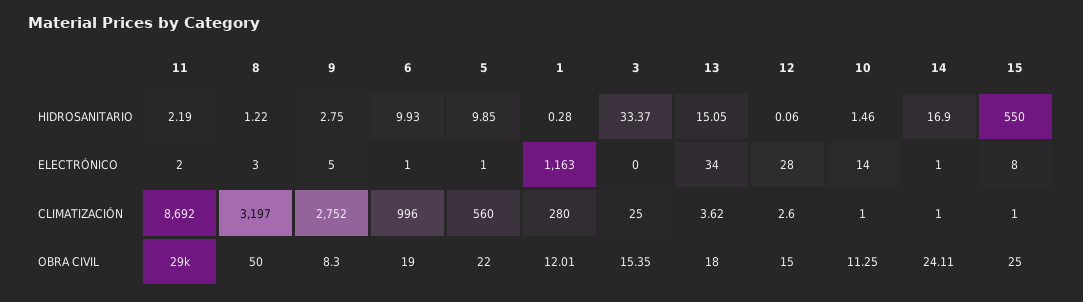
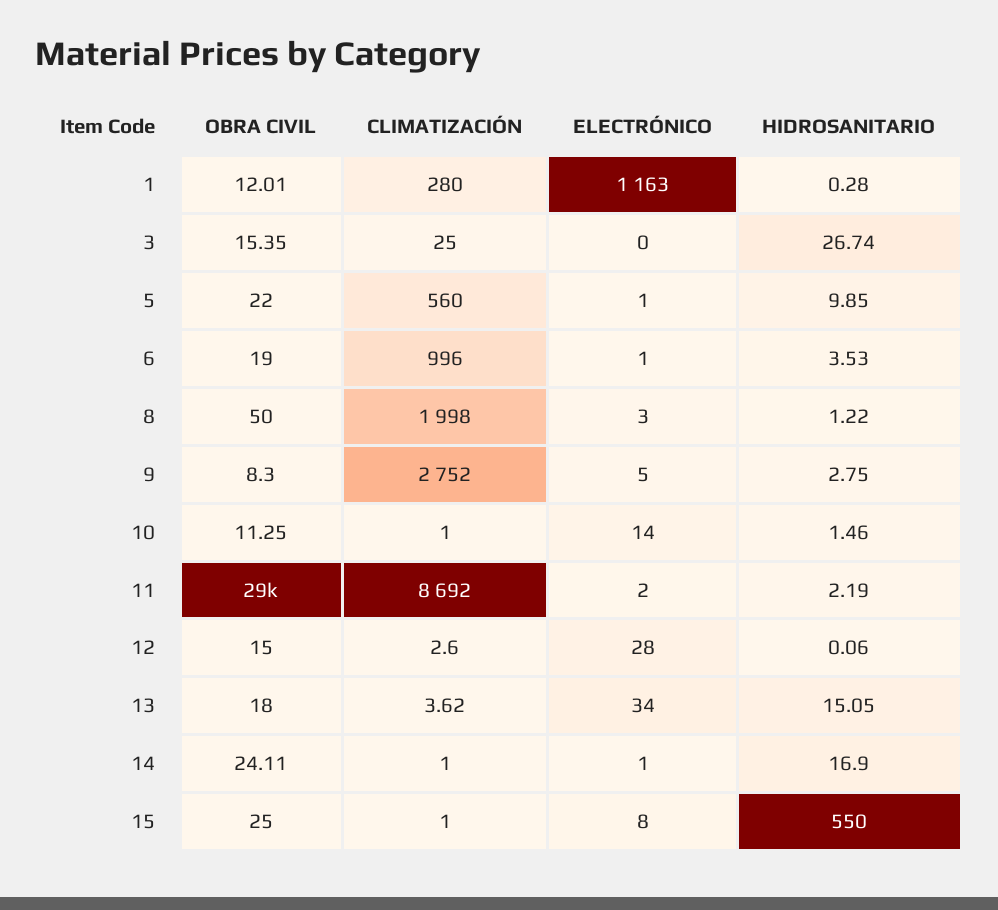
6, HIDROSANITARIO: 9.93 -> 3.53
3, HIDROSANITARIO: 33.37 -> 26.74
8, CLIMATIZACIÓN: 3197 -> 1998

